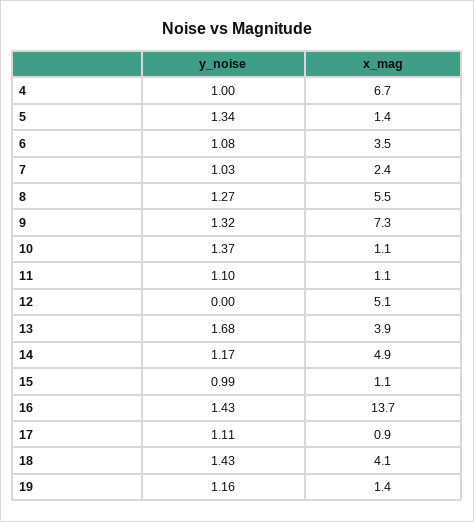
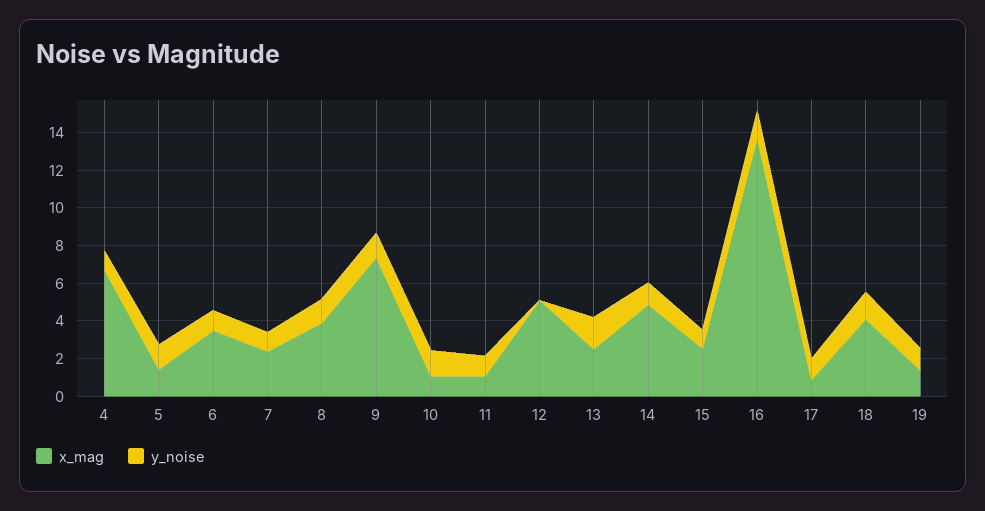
x_mag, 8: 5.5 -> 4
x_mag, 13: 3.9 -> 2.5
x_mag, 15: 1.1 -> 2.5

